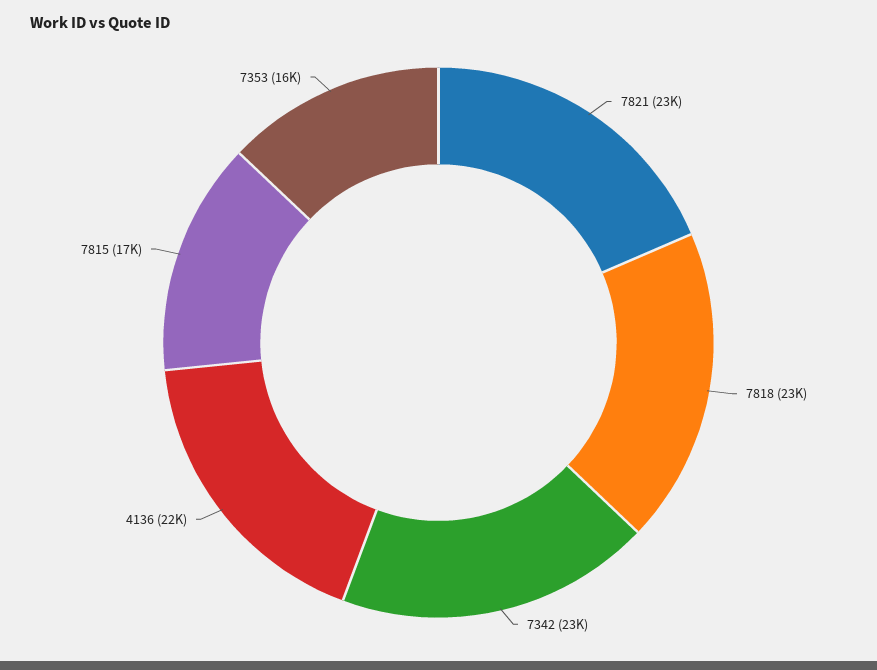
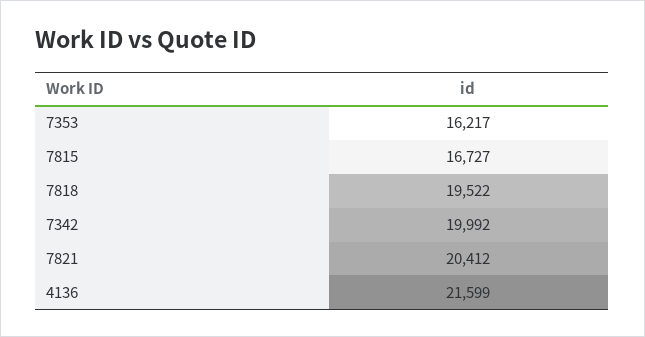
7821: 23000 -> 20412
7818: 23000 -> 19522
7342: 23000 -> 19992

